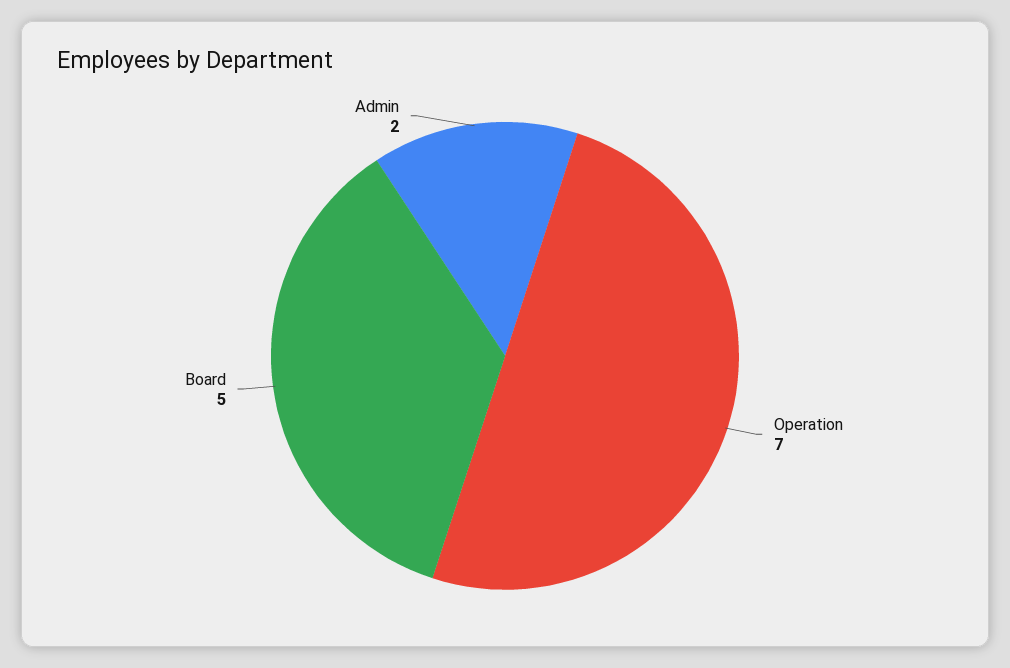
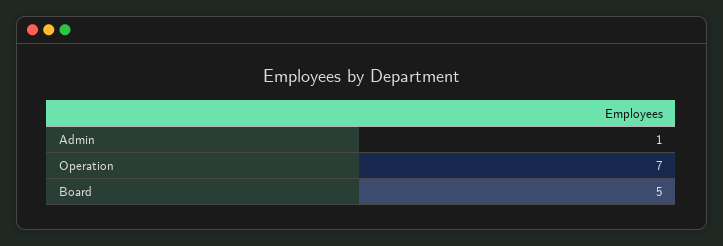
Admin: 2 -> 1

